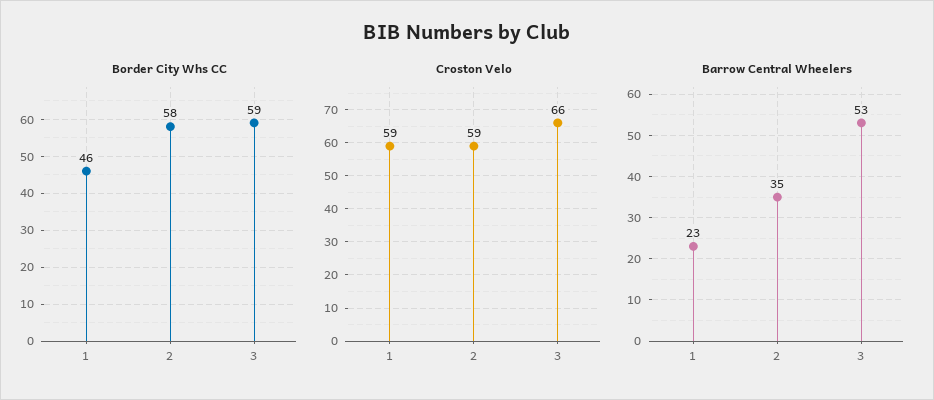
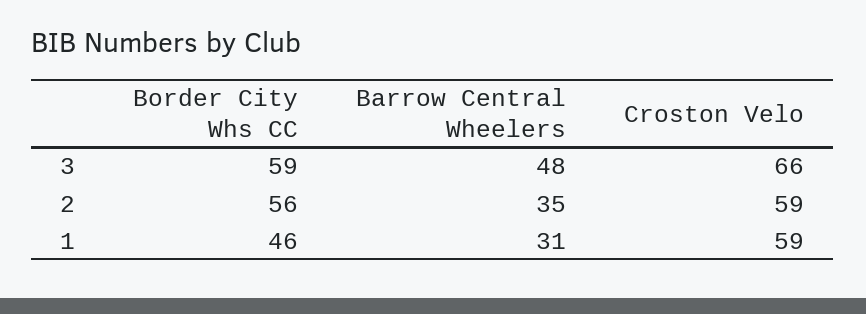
Border City Whs CC, 2: 58 -> 56
Barrow Central Wheelers, 1: 23 -> 31
Barrow Central Wheelers, 3: 53 -> 48

